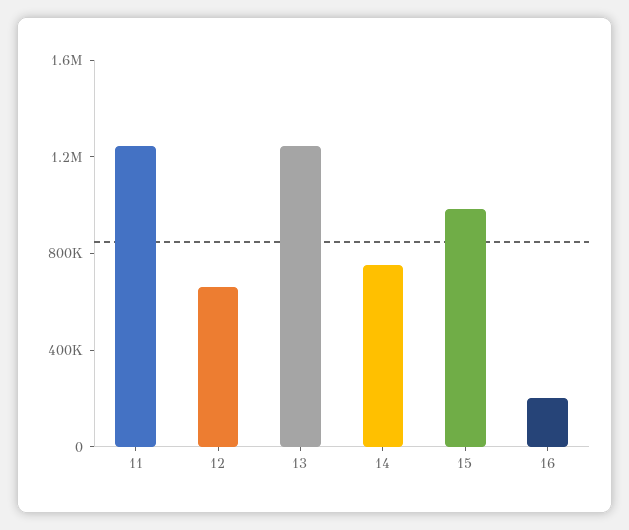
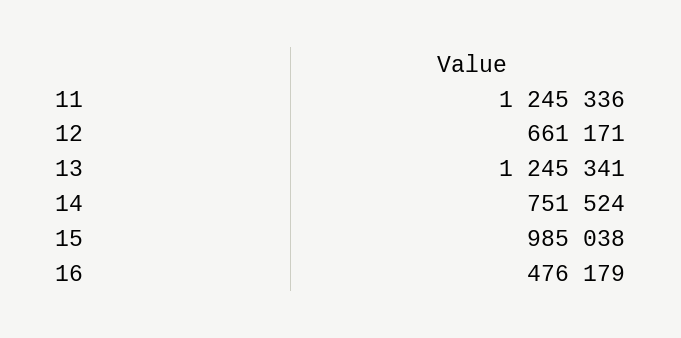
16: 200000 -> 476179

